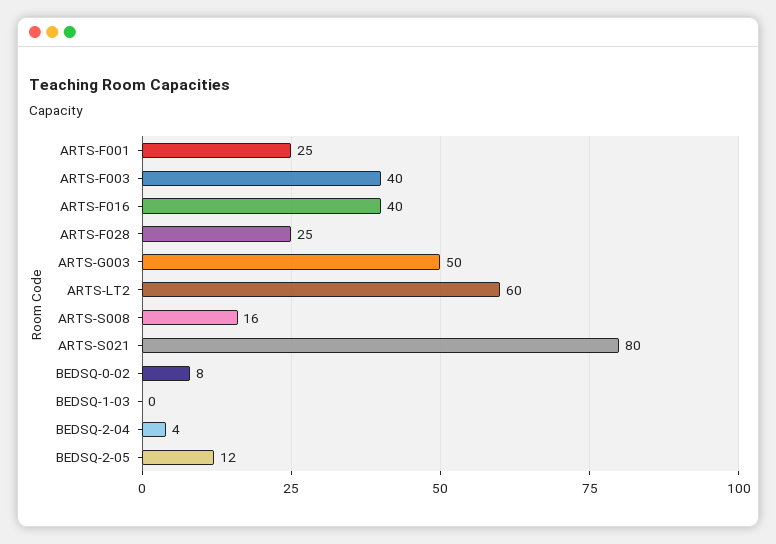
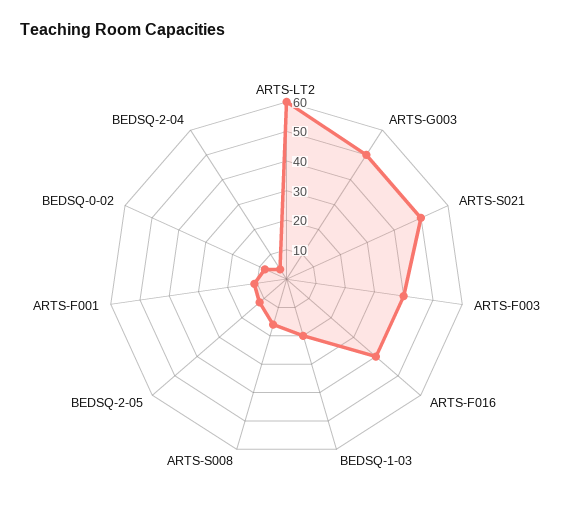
ARTS-F001: 25 -> 10
ARTS-F028: 25 -> none
ARTS-S021: 80 -> 50
BEDSQ-1-03: 0 -> 20

